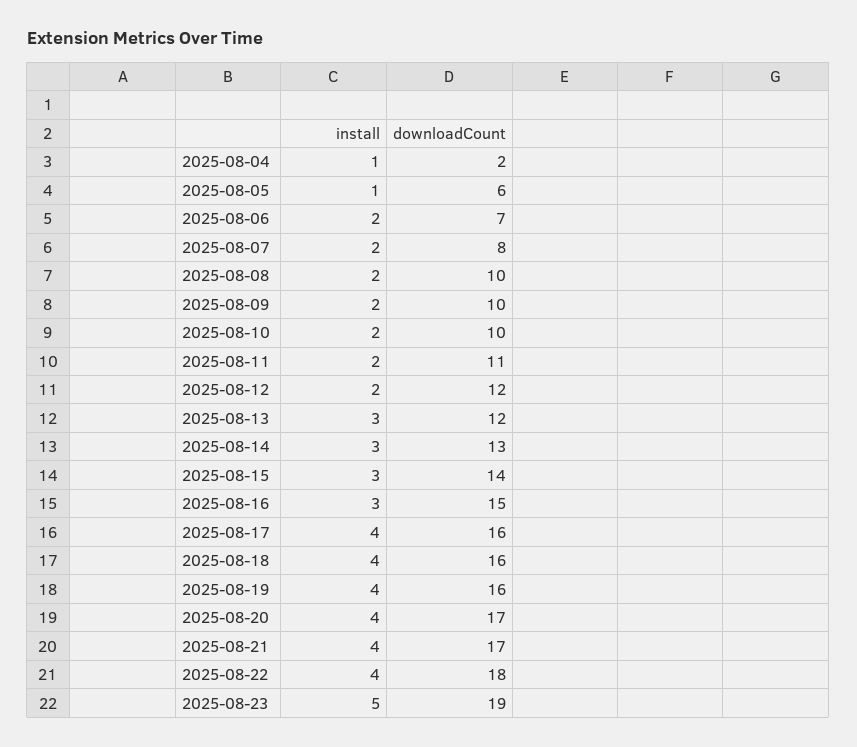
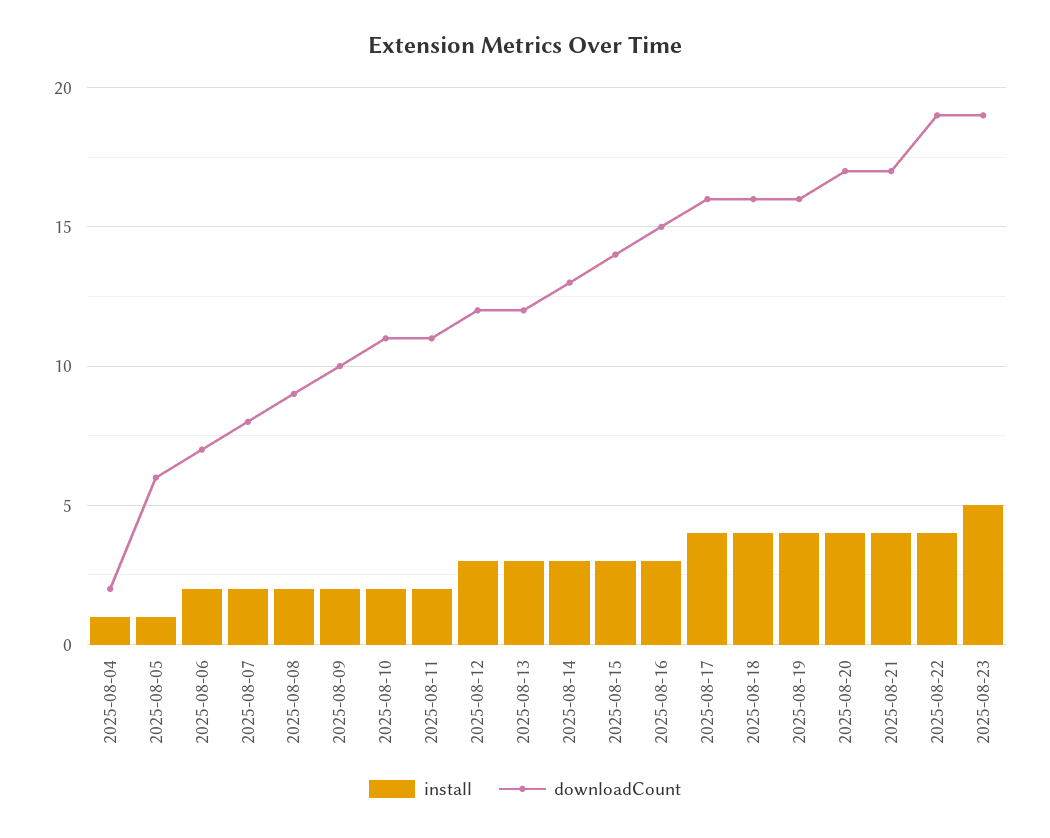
downloadCount, 2025-08-08: 10 -> 9
downloadCount, 2025-08-10: 10 -> 11
install, 2025-08-12: 2 -> 3
downloadCount, 2025-08-22: 18 -> 19

